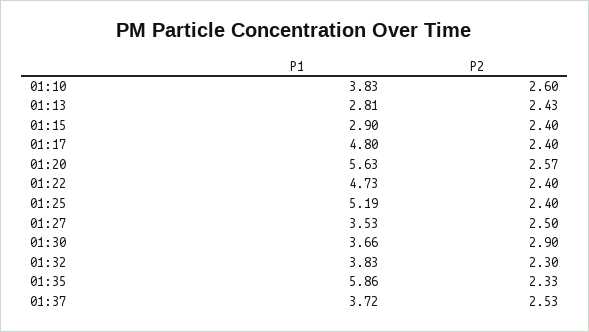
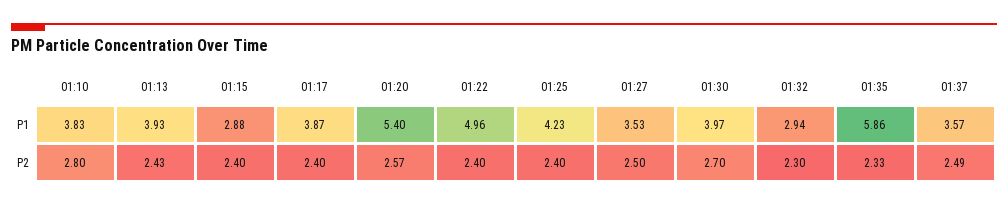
P2, 01:10: 2.6 -> 2.8
P1, 01:13: 2.81 -> 3.93
P1, 01:15: 2.9 -> 2.88
P1, 01:17: 4.8 -> 3.87
P1, 01:20: 5.63 -> 5.4
P1, 01:22: 4.73 -> 4.96
P1, 01:25: 5.19 -> 4.23
P1, 01:30: 3.66 -> 3.97
P2, 01:30: 2.9 -> 2.7
P1, 01:32: 3.83 -> 2.94
P1, 01:37: 3.72 -> 3.57
P2, 01:37: 2.53 -> 2.49

